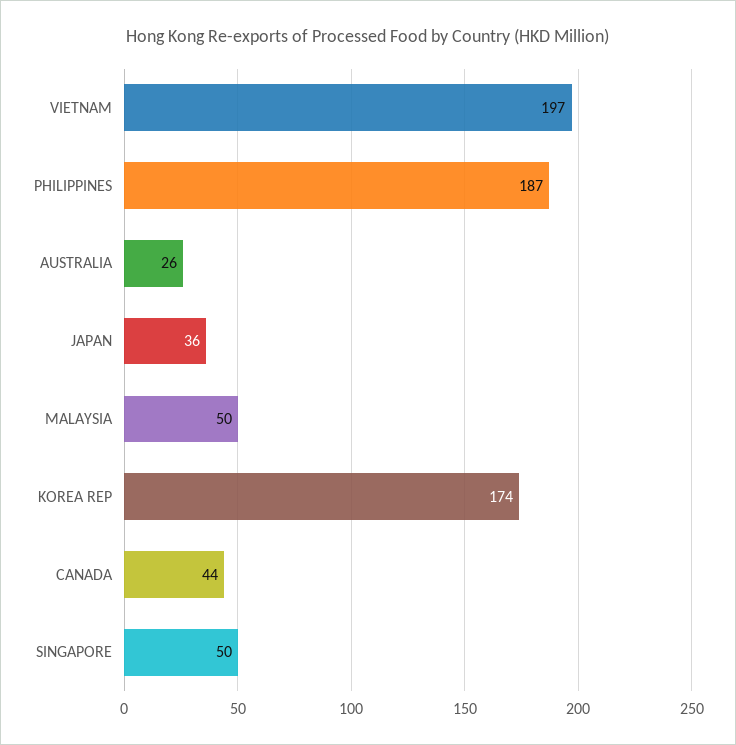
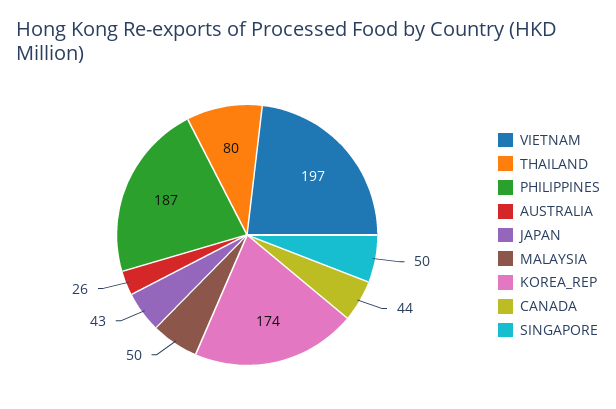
JAPAN: 36 -> 43
THAILAND: none -> 80

